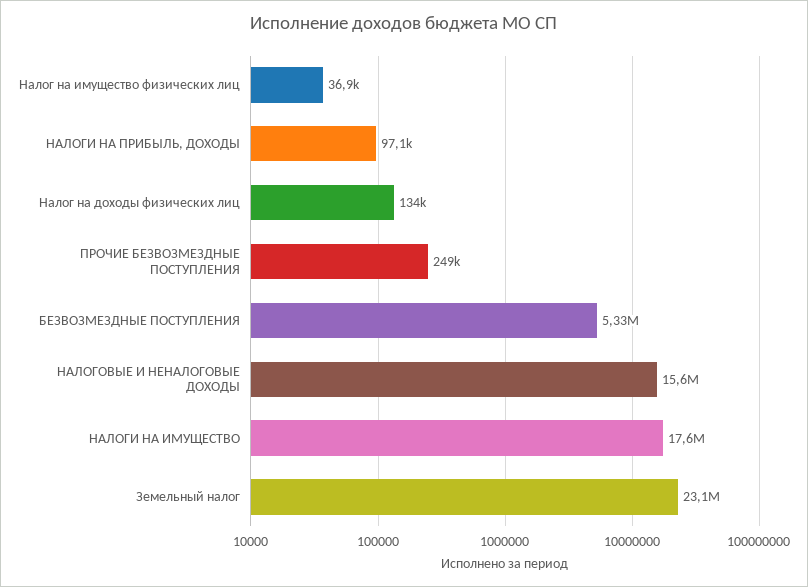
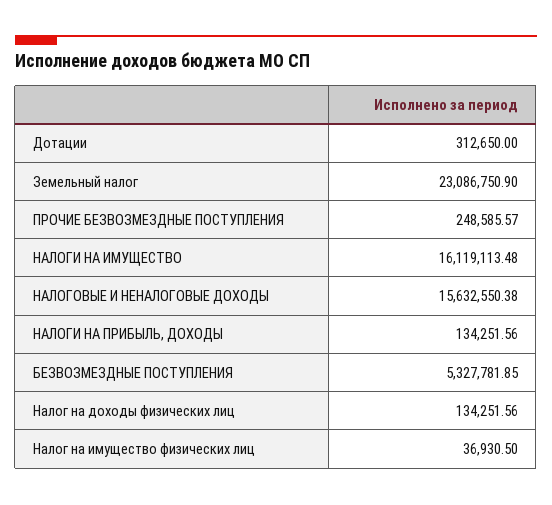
НАЛОГИ НА ПРИБЫЛЬ, ДОХОДЫ: 97100 -> 134251.56
НАЛОГИ НА ИМУЩЕСТВО: 17600000 -> 16119113.48
Дотации: none -> 312650

